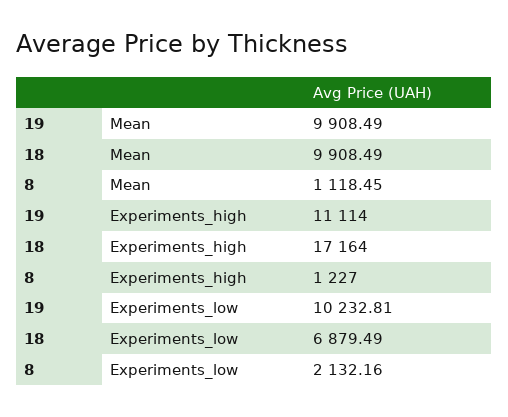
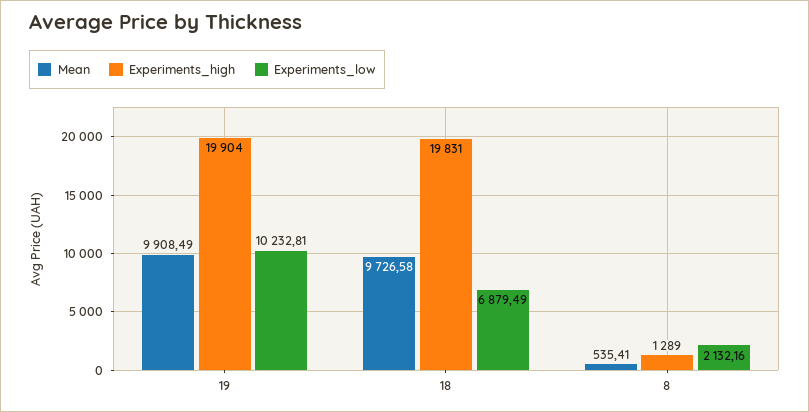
Mean, 18: 9908.49 -> 9726.58
Mean, 8: 1118.45 -> 535.41
Experiments_high, 19: 11114 -> 19904
Experiments_high, 18: 17164 -> 19831
Experiments_high, 8: 1227 -> 1289

